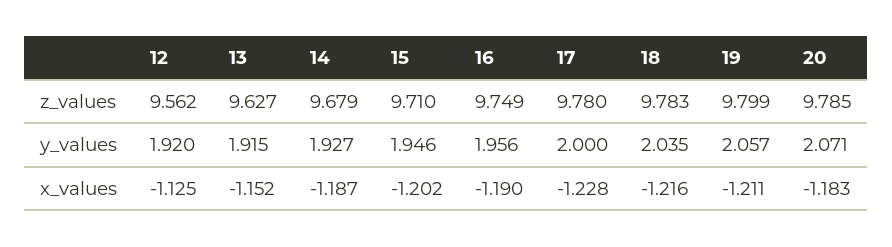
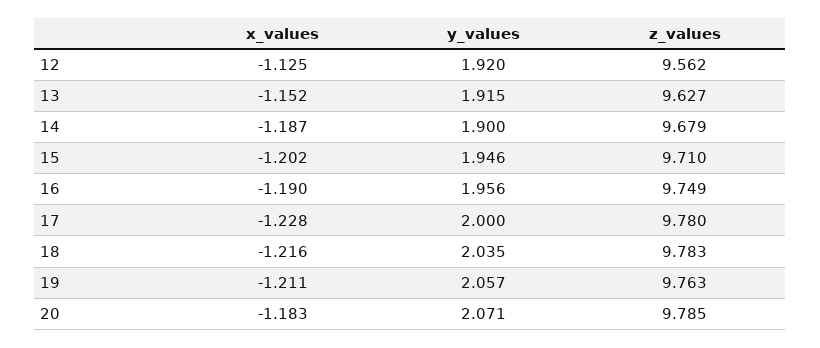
19, z_values: 9.799 -> 9.763
14, y_values: 1.927 -> 1.9

